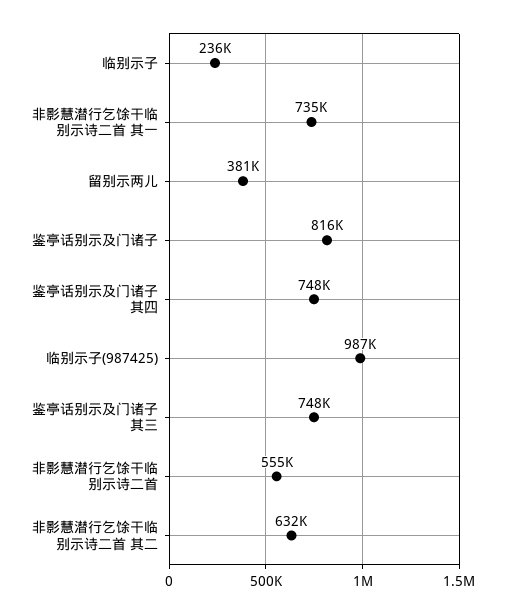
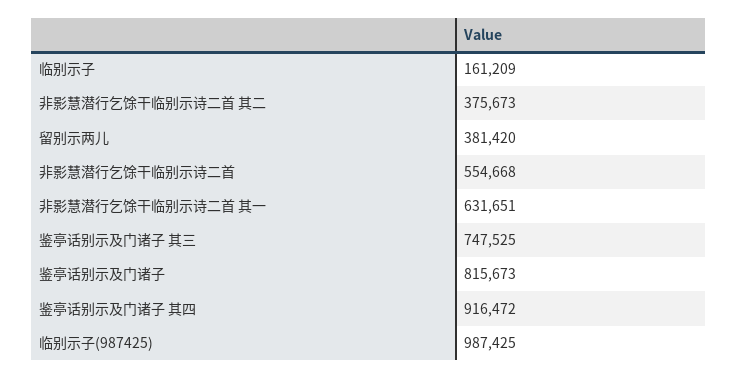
临别示子: 236000 -> 161209
非影慧潜行乞馀干临别示诗二首 其一: 735000 -> 631651
鉴亭话别示及门诸子 其四: 748000 -> 916472
非影慧潜行乞馀干临别示诗二首 其二: 632000 -> 375673

